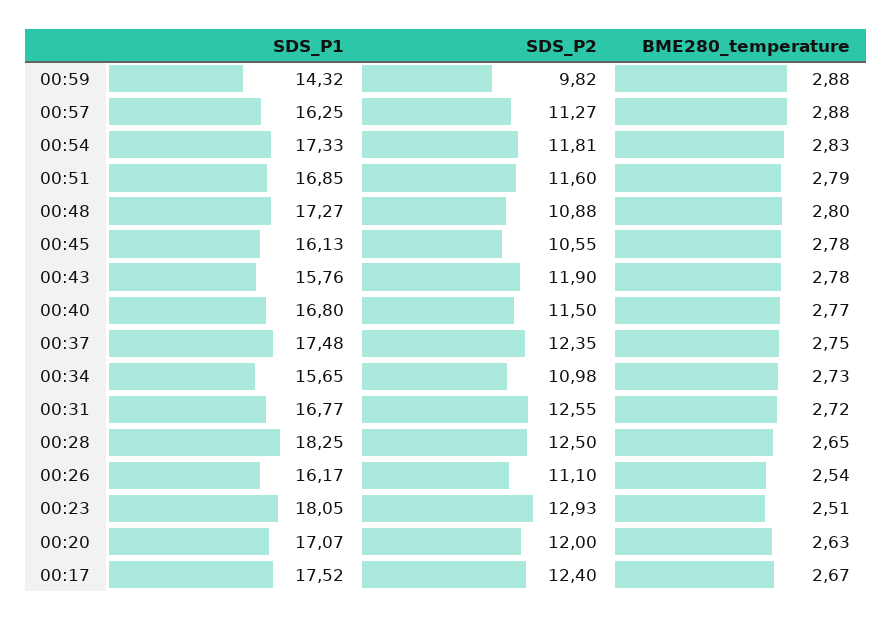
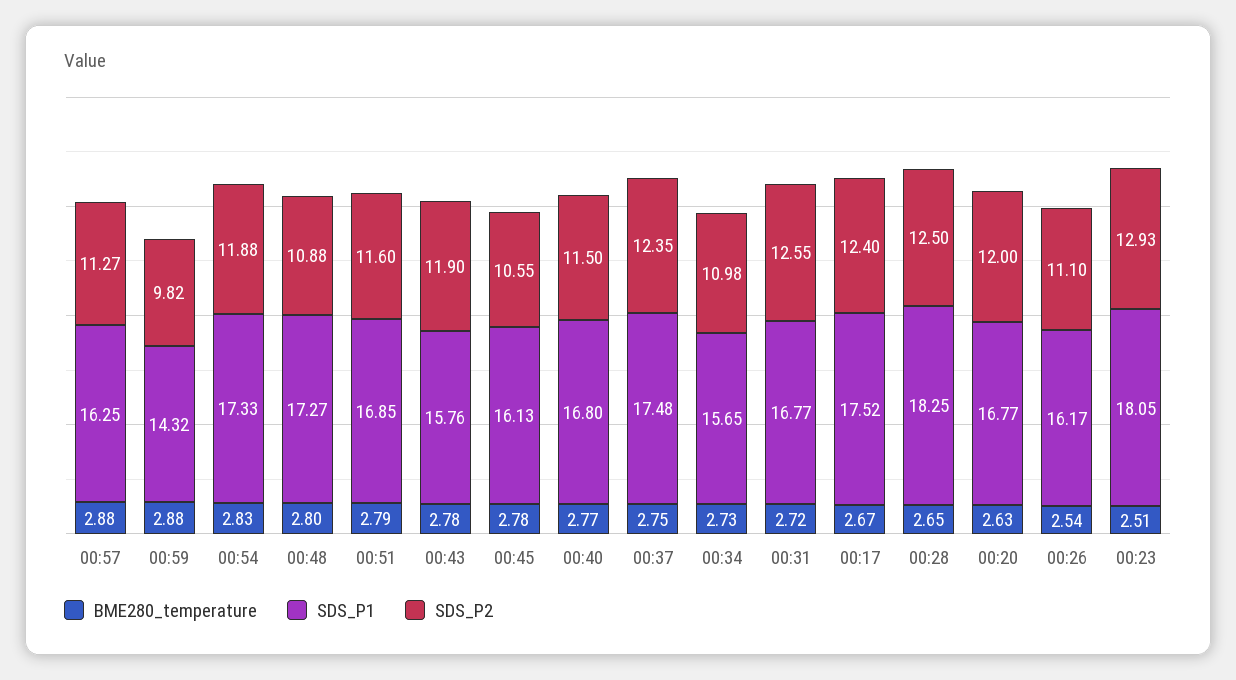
SDS_P2, 00:54: 11.81 -> 11.88
SDS_P1, 00:20: 17.07 -> 16.77

